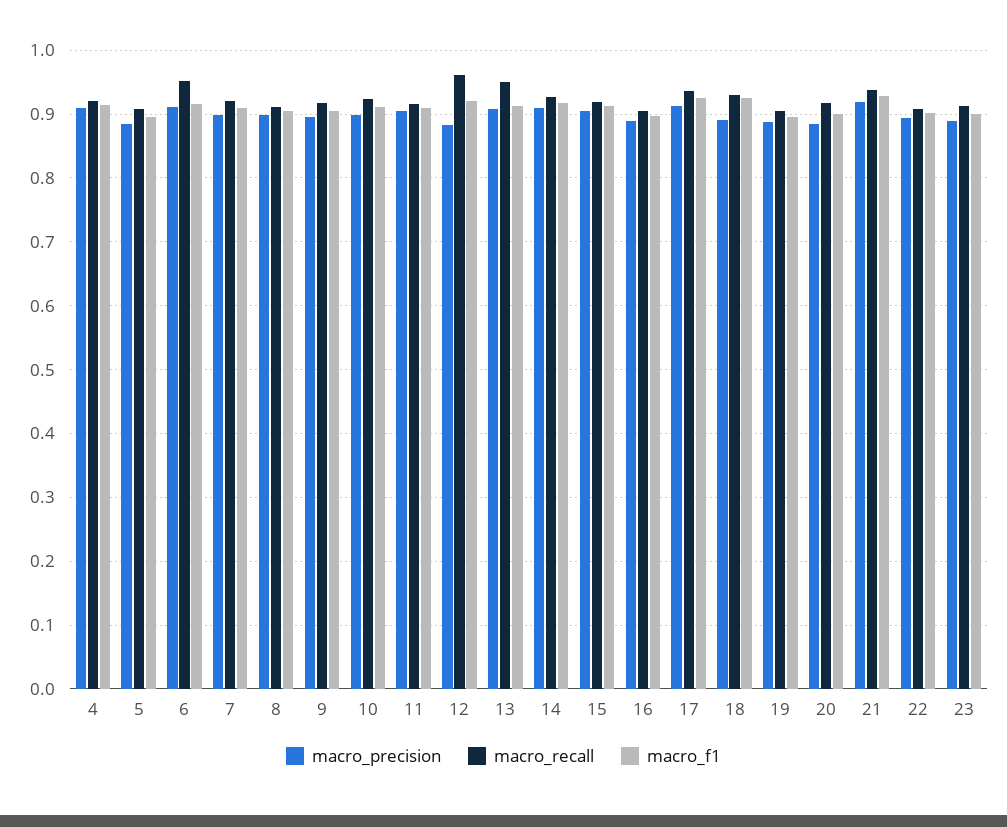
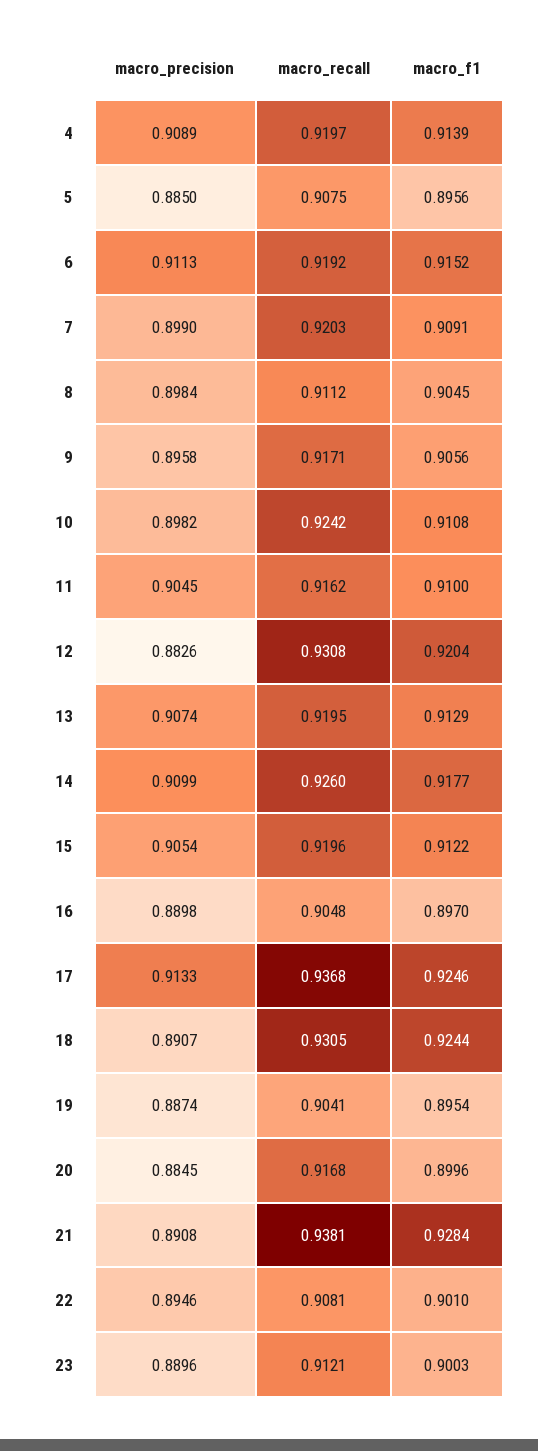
macro_recall, 6: 0.95 -> 0.9192
macro_recall, 12: 0.96 -> 0.9308
macro_recall, 13: 0.95 -> 0.9195
macro_precision, 21: 0.92 -> 0.8908

